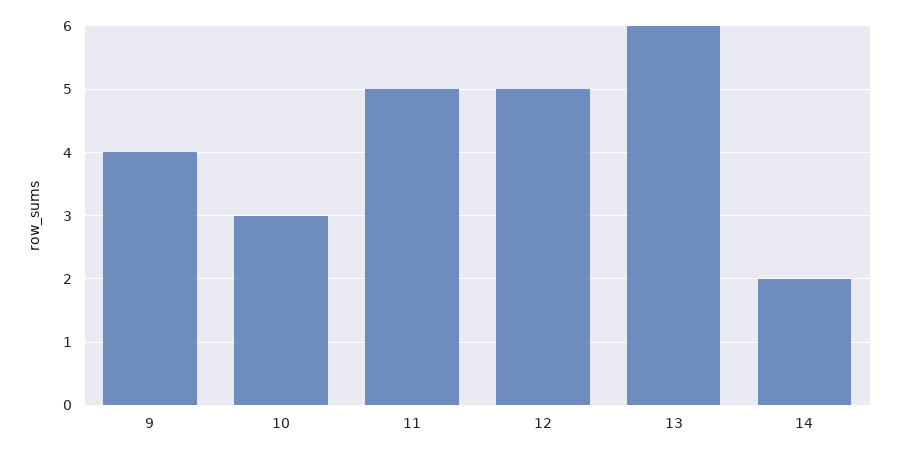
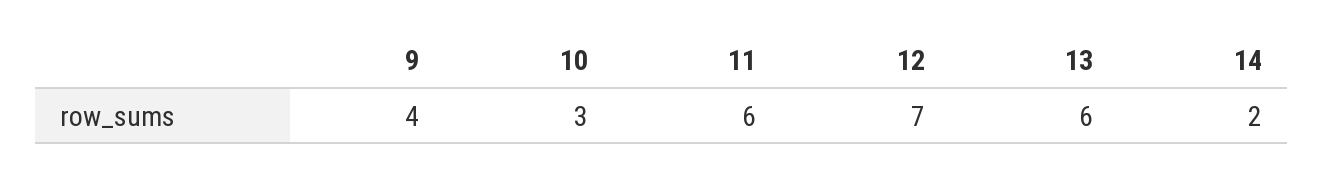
11: 5 -> 6
12: 5 -> 7

